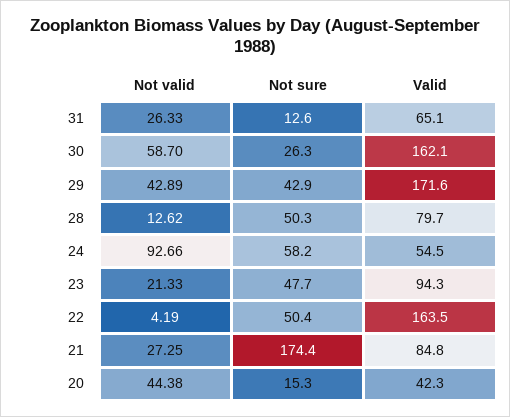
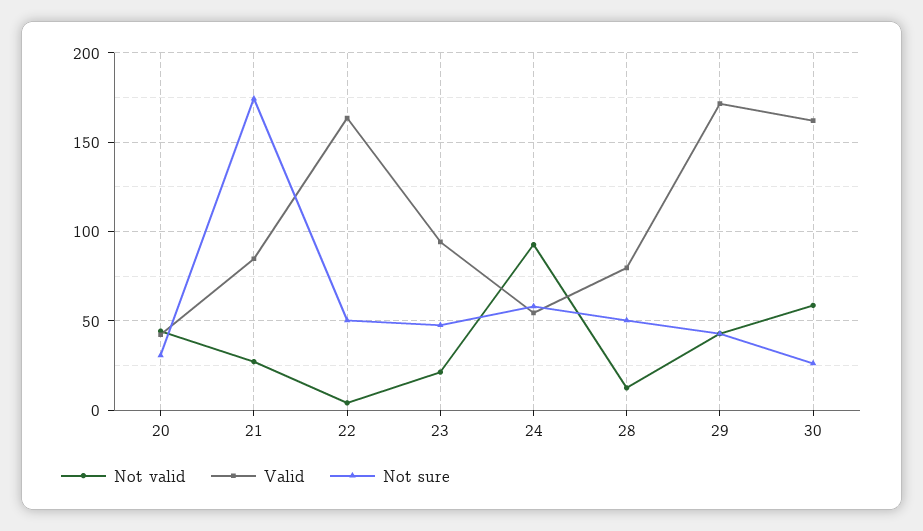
Not valid, 31: 26.33 -> none
Not sure, 31: 12.6 -> none
Valid, 31: 65.1 -> none
Not sure, 20: 15.3 -> 30

